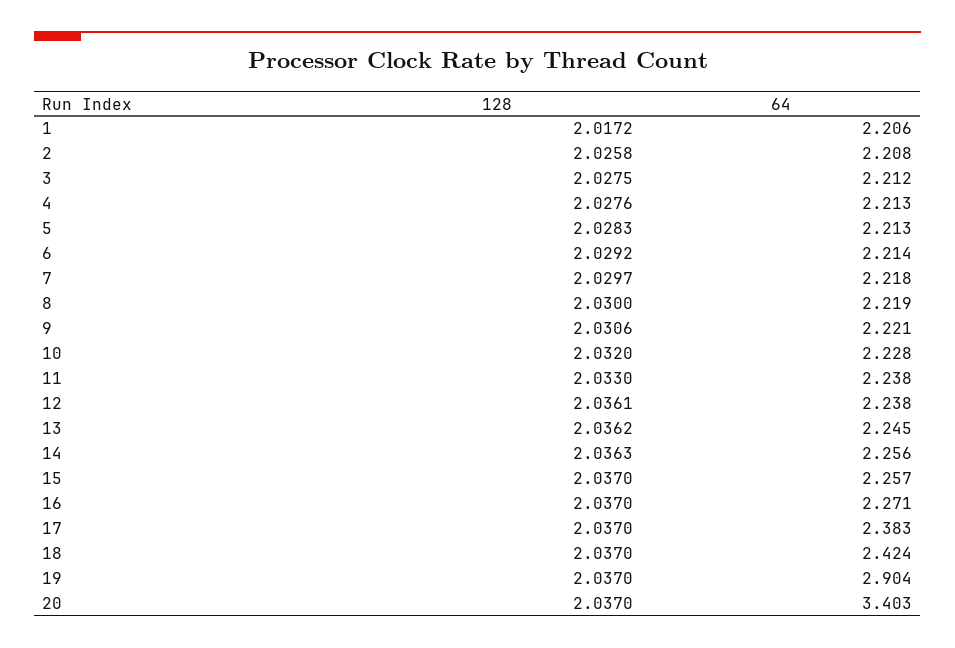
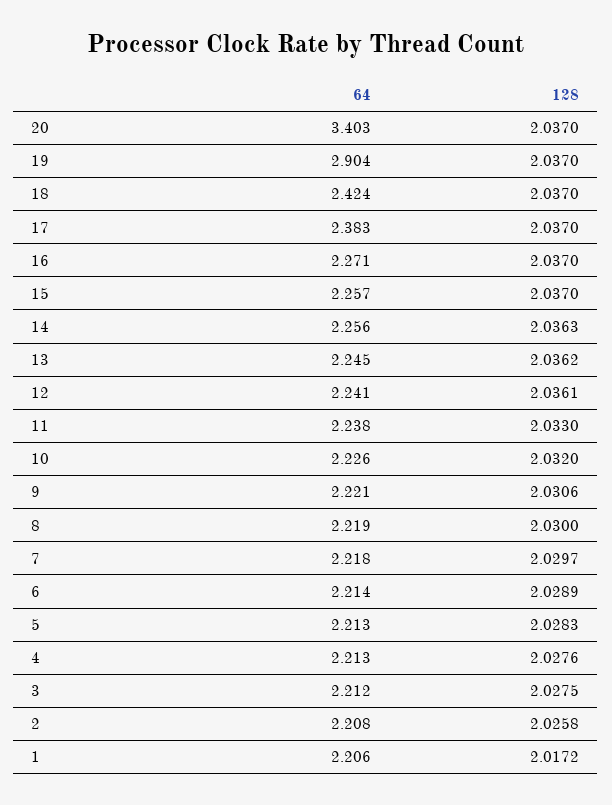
128, 6: 2.0292 -> 2.0289
64, 10: 2.228 -> 2.226
64, 12: 2.238 -> 2.241

